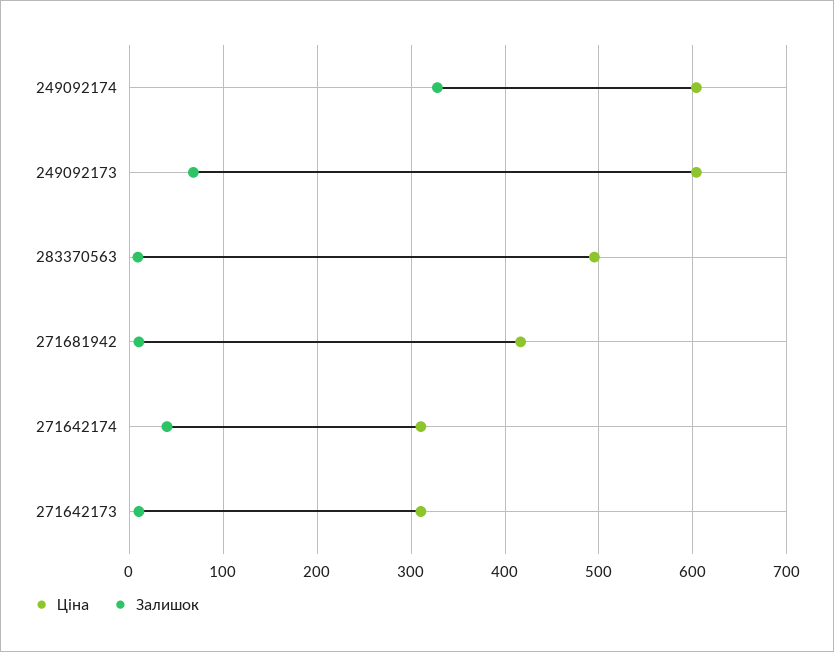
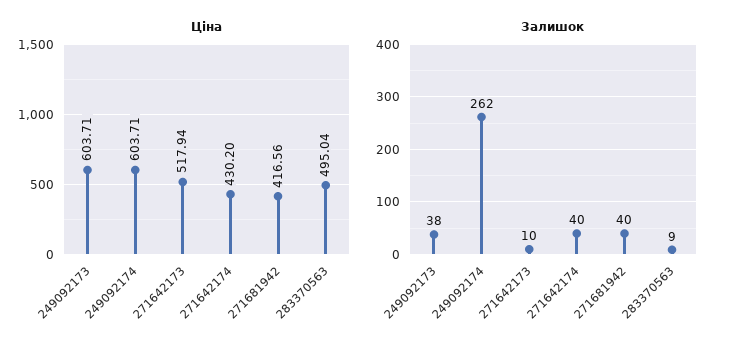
Залишок, 249092174: 330 -> 262
Залишок, 249092173: 70 -> 38
Залишок, 271681942: 10 -> 40
Ціна, 271642174: 310 -> 430.2
Ціна, 271642173: 310 -> 517.94

